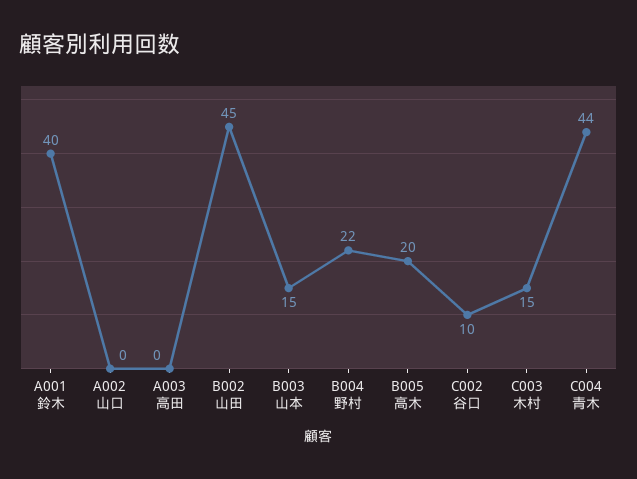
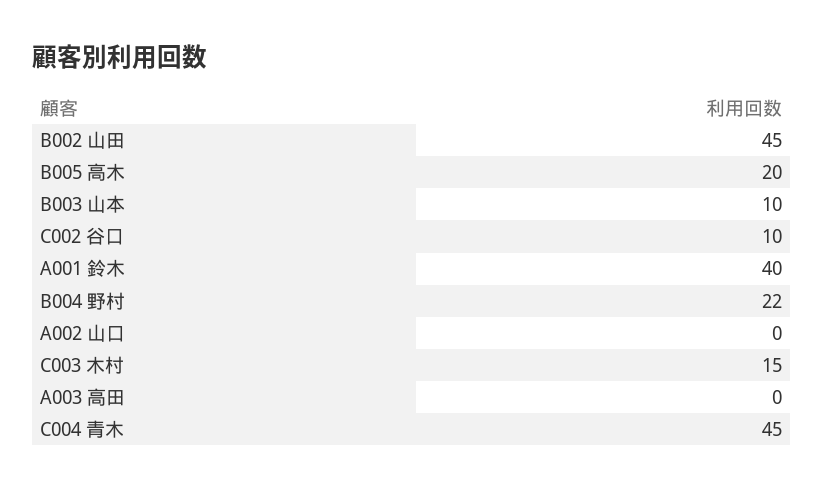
B003 山本: 15 -> 10
C004 青木: 44 -> 45

